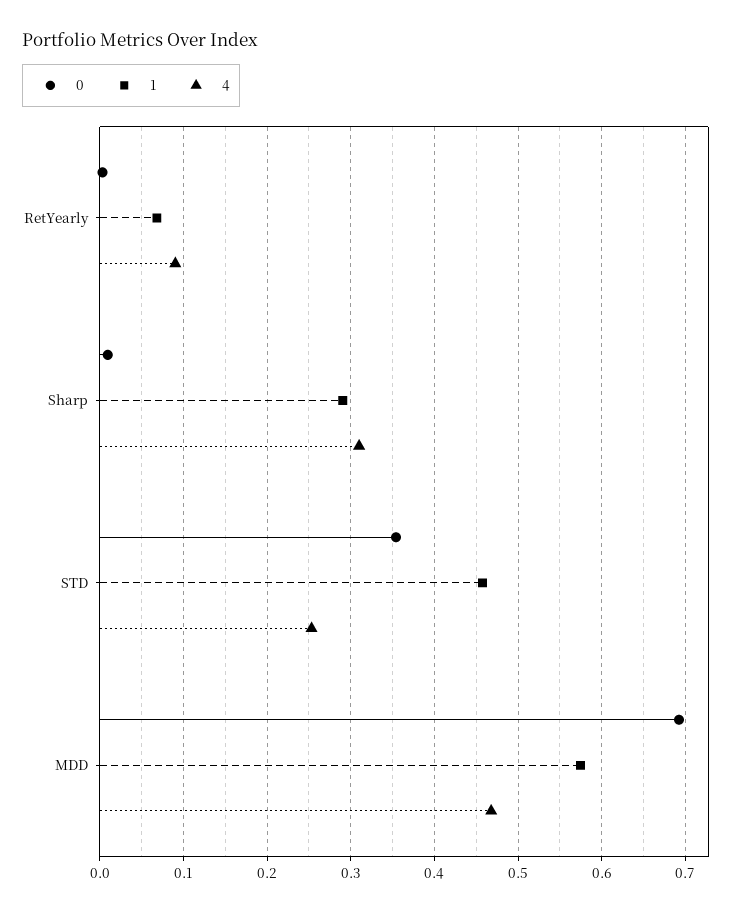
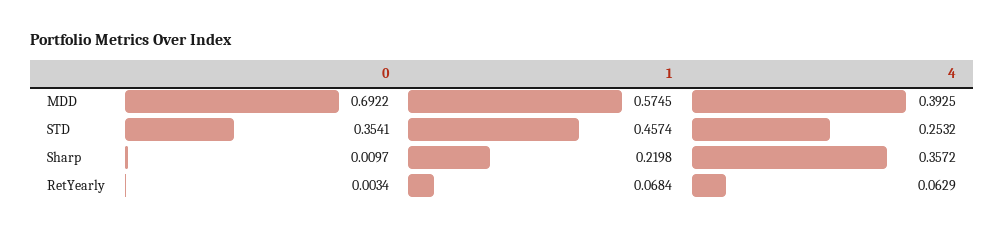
4, RetYearly: 0.09 -> 0.0629
1, Sharp: 0.29 -> 0.2198
4, Sharp: 0.31 -> 0.3572
4, MDD: 0.47 -> 0.3925

